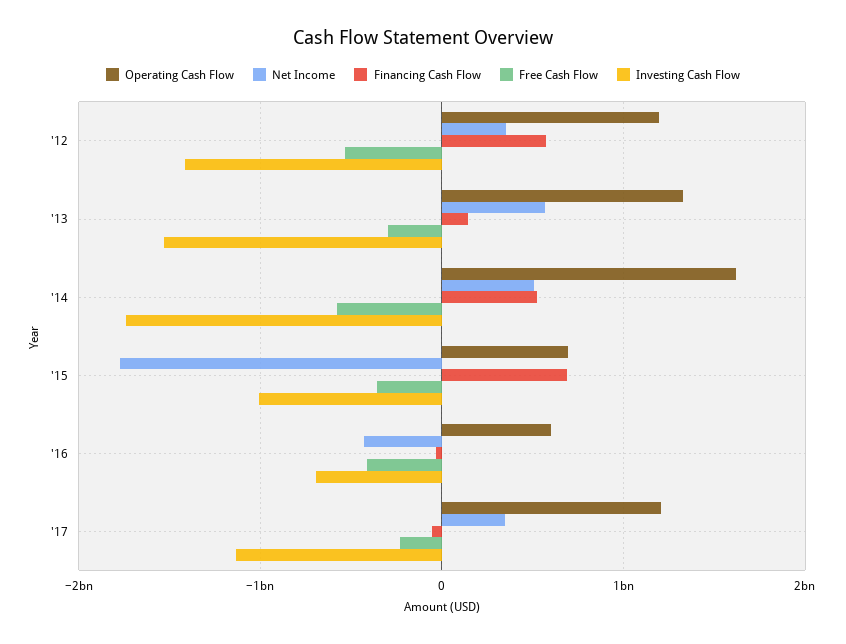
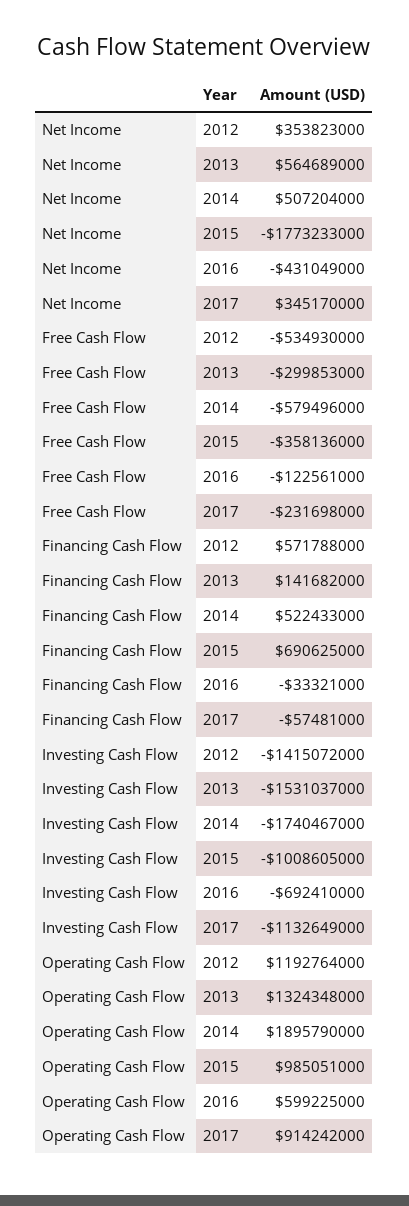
Operating Cash Flow, '14: 1600000000 -> 1895790000
Operating Cash Flow, '15: 700000000 -> 985051000
Free Cash Flow, '16: -400000000 -> -122561000
Operating Cash Flow, '17: 1200000000 -> 914242000

